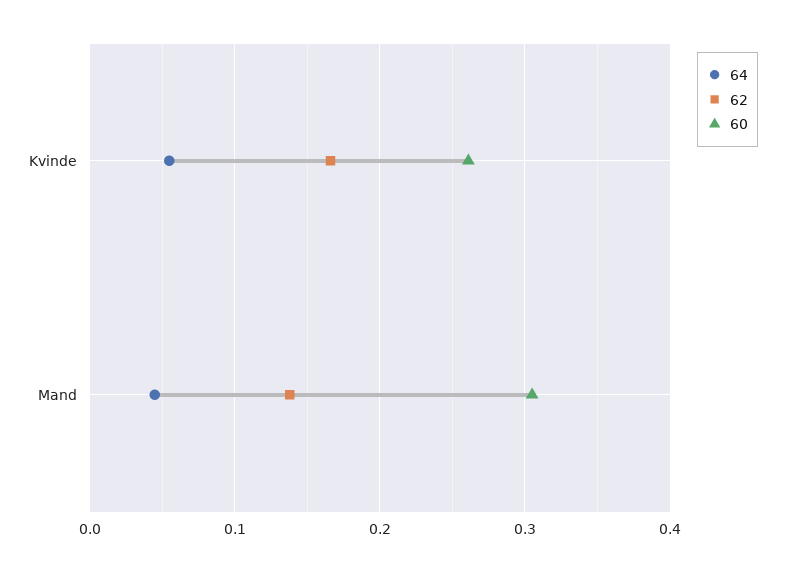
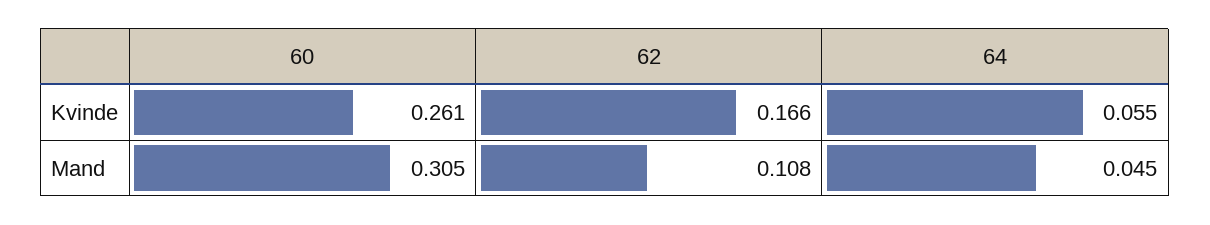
62, Mand: 0.14 -> 0.108

